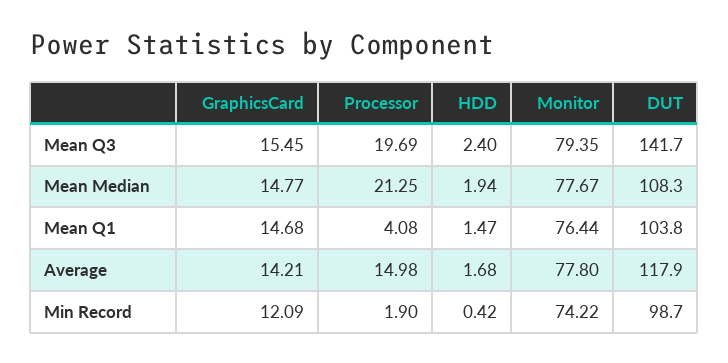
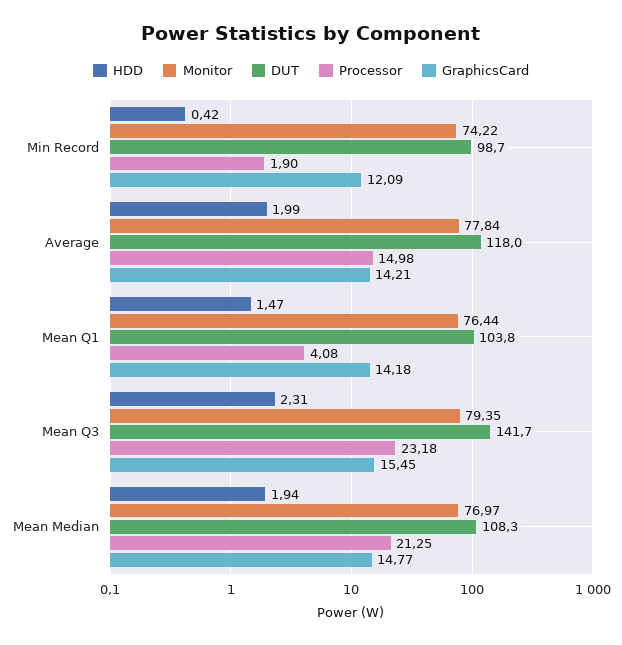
Processor, Mean Q3: 19.69 -> 23.18
HDD, Mean Q3: 2.4 -> 2.31
Monitor, Mean Median: 77.67 -> 76.97
GraphicsCard, Mean Q1: 14.68 -> 14.18
HDD, Average: 1.68 -> 1.99
Monitor, Average: 77.8 -> 77.84
DUT, Average: 117.9 -> 118

